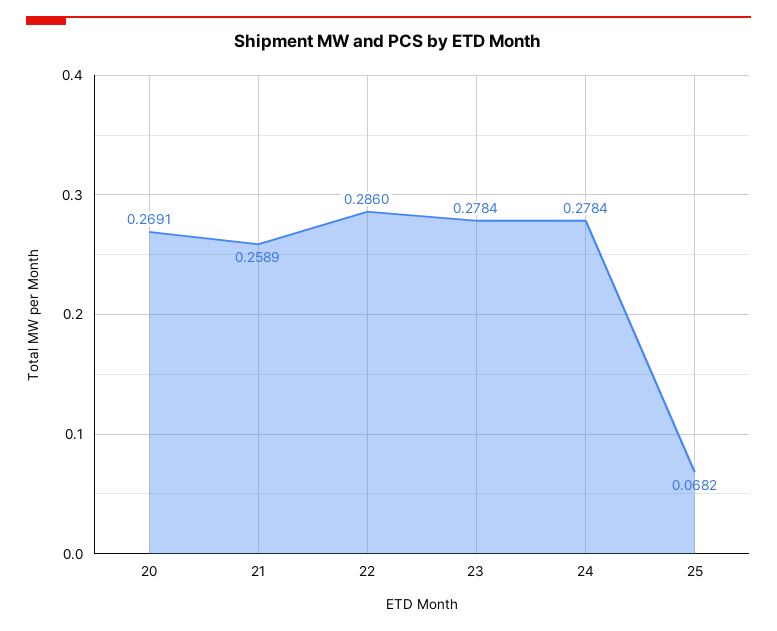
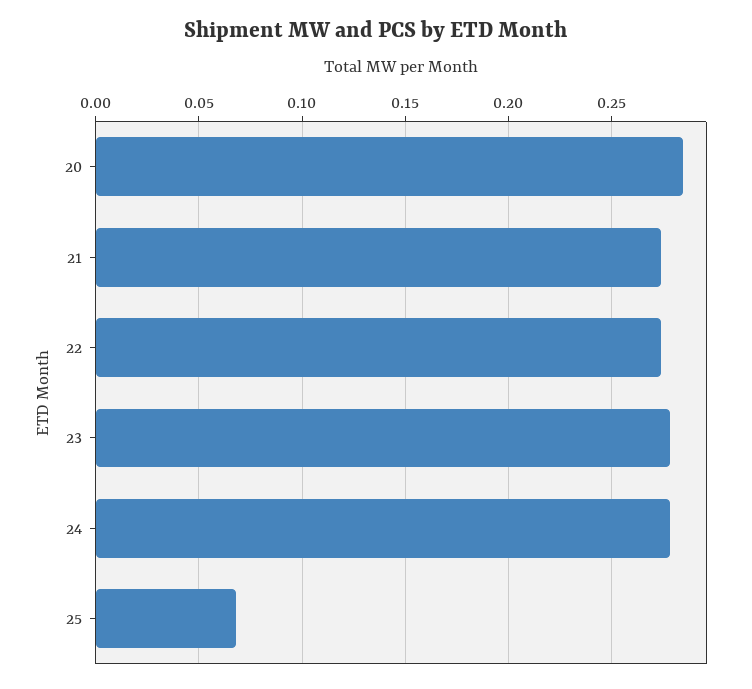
20: 0.2691 -> 0.285
21: 0.2589 -> 0.275
22: 0.286 -> 0.275

